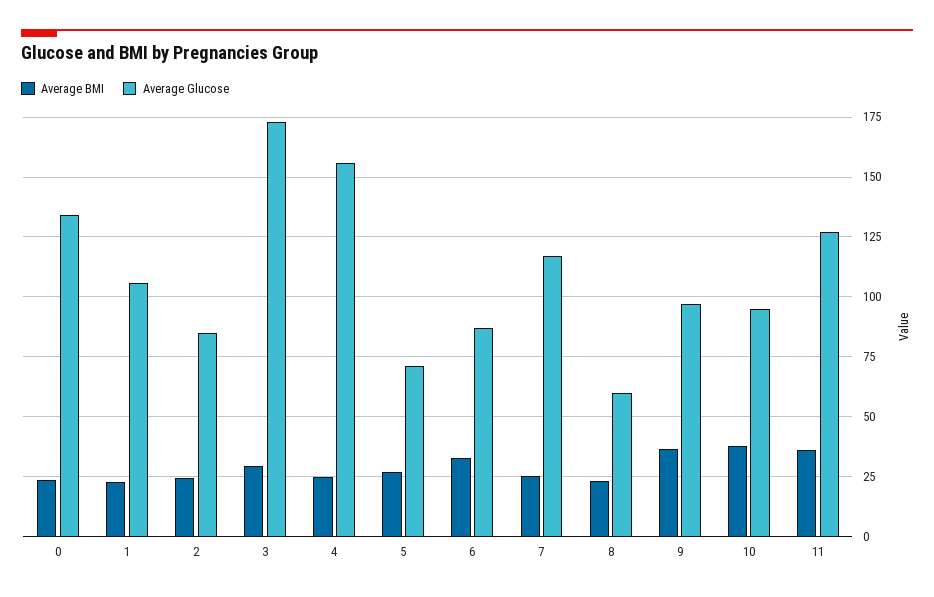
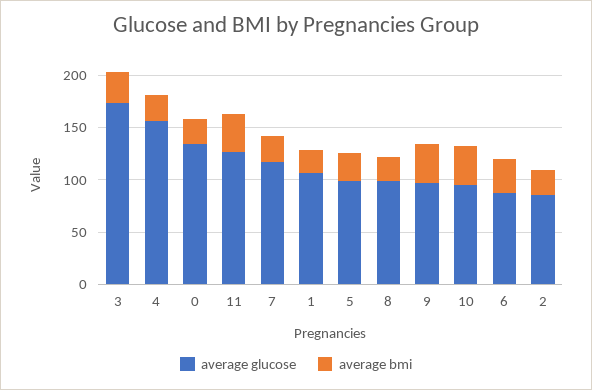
Average Glucose, 5: 70 -> 100
Average Glucose, 8: 60 -> 100

